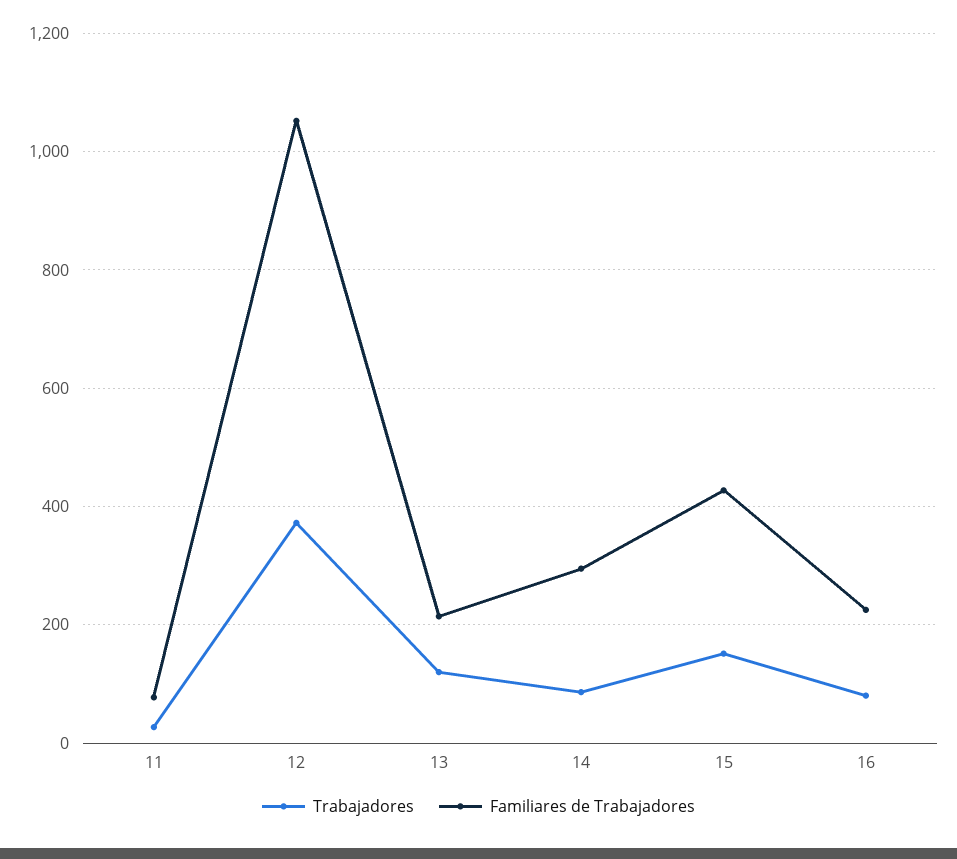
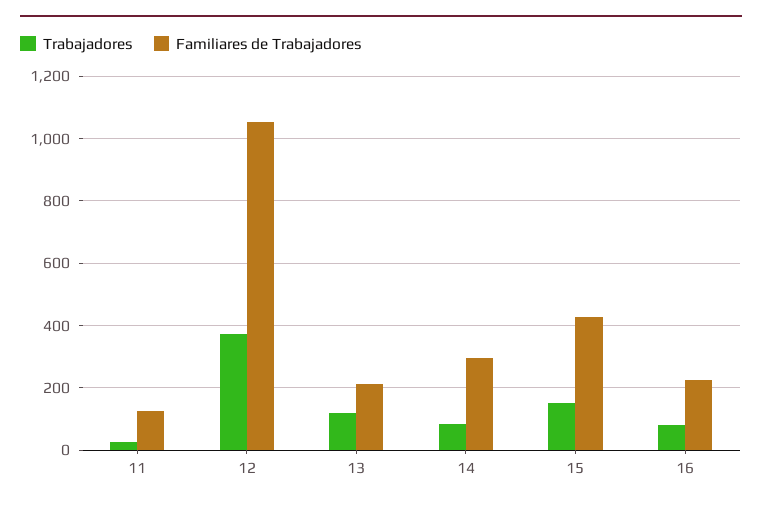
Familiares de Trabajadores, 11: 80 -> 120

